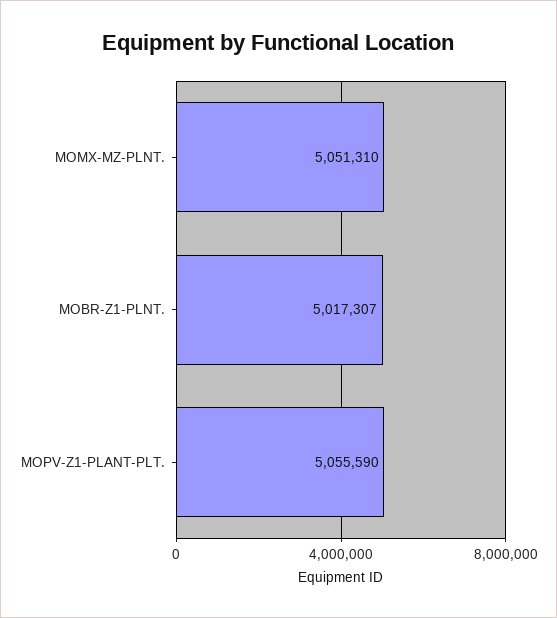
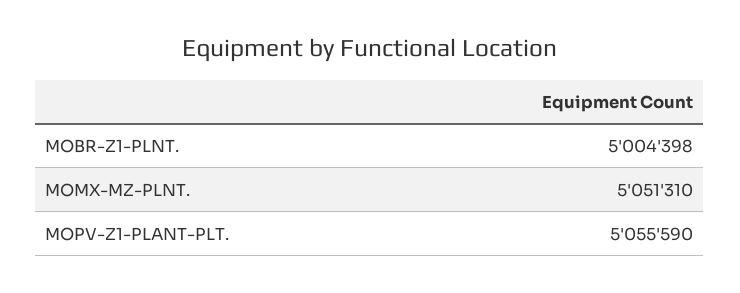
MOBR-Z1-PLNT.: 5017307 -> 5004398

